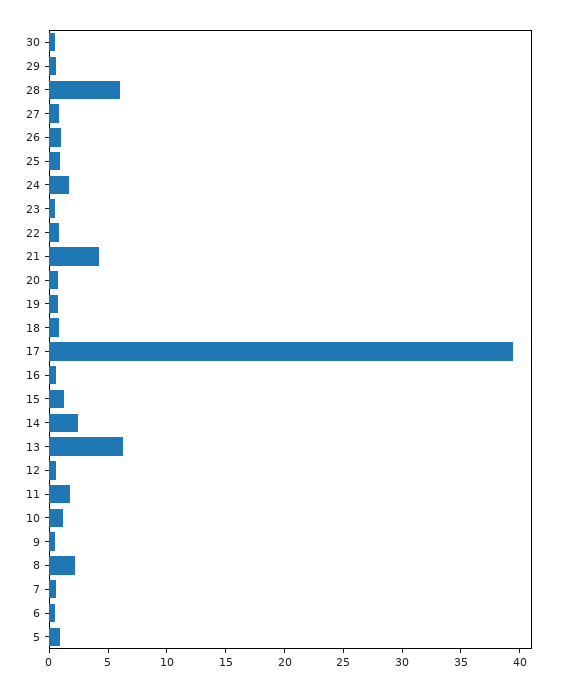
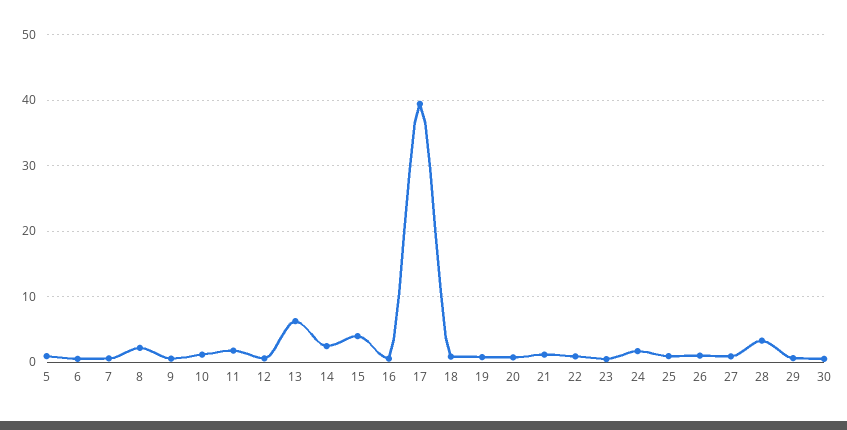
28: 6 -> 3
21: 4 -> 1
15: 1 -> 4

